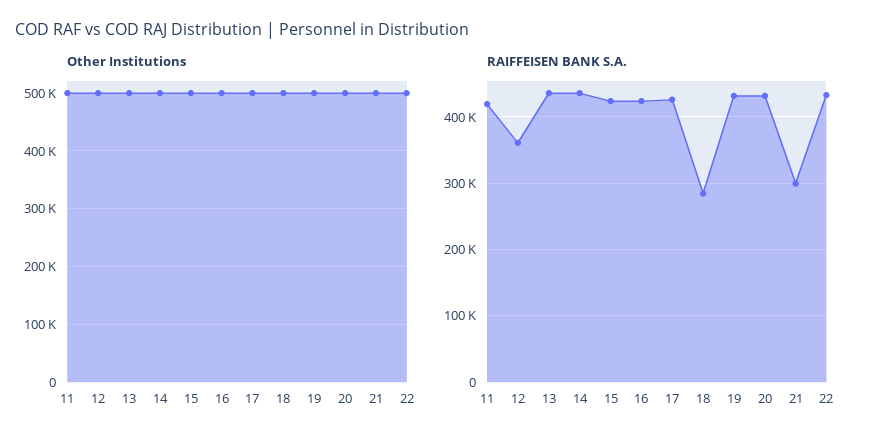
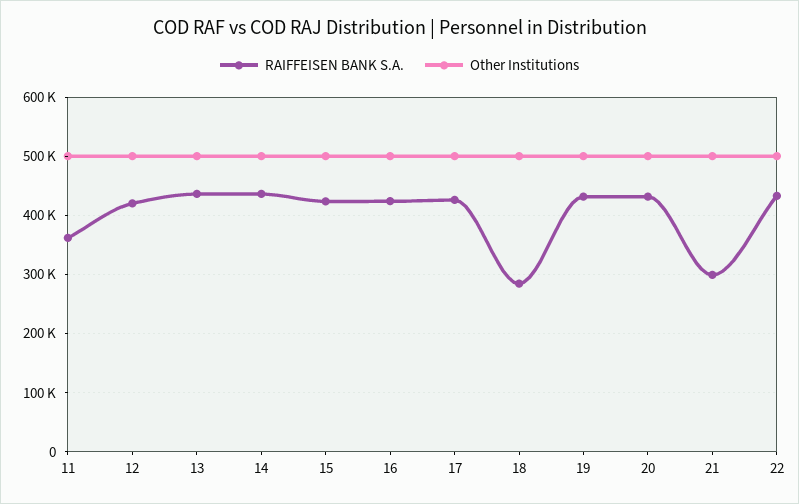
RAIFFEISEN BANK S.A., 11: 420000 -> 360000
RAIFFEISEN BANK S.A., 12: 360000 -> 420000

